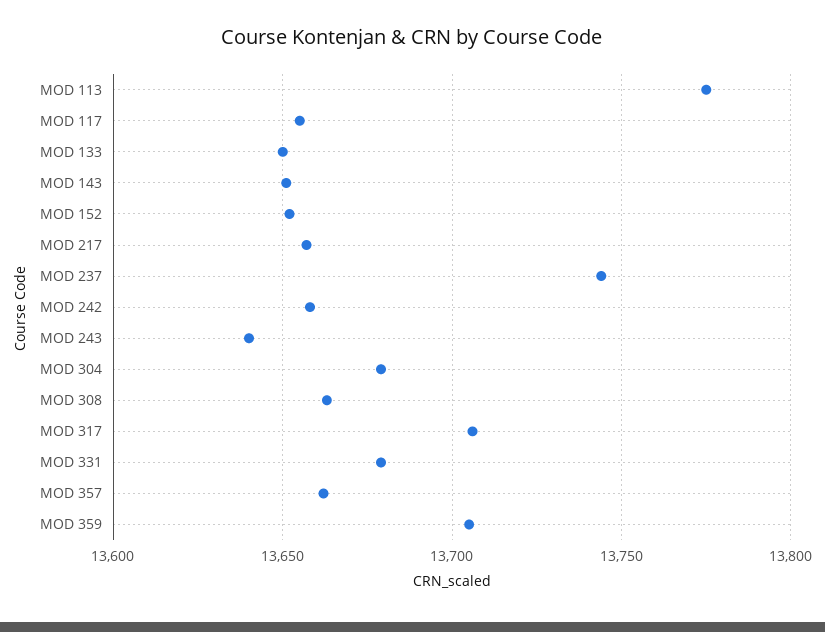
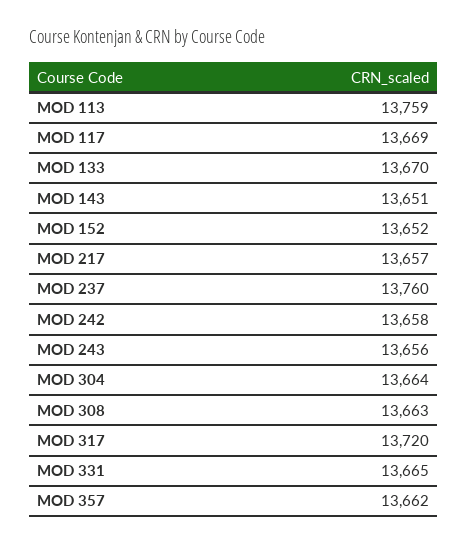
MOD 113: 13775 -> 13759
MOD 117: 13655 -> 13669
MOD 133: 13650 -> 13670
MOD 237: 13745 -> 13760
MOD 243: 13640 -> 13656
MOD 304: 13680 -> 13664
MOD 317: 13705 -> 13720
MOD 331: 13680 -> 13665
MOD 359: 13705 -> none

